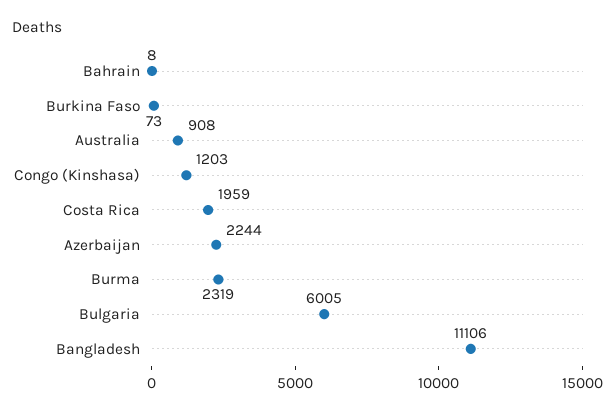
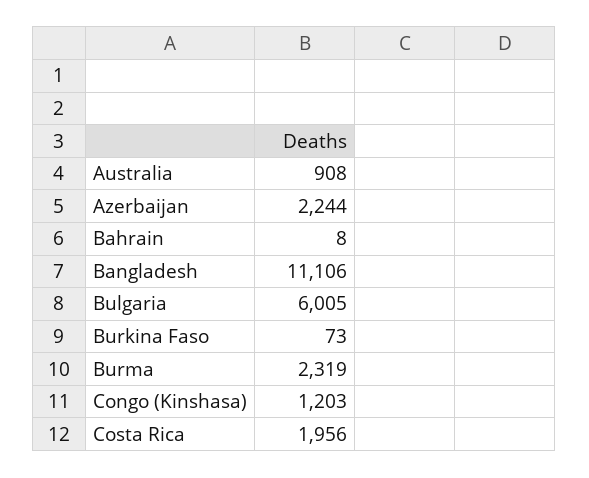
Costa Rica: 1959 -> 1956

